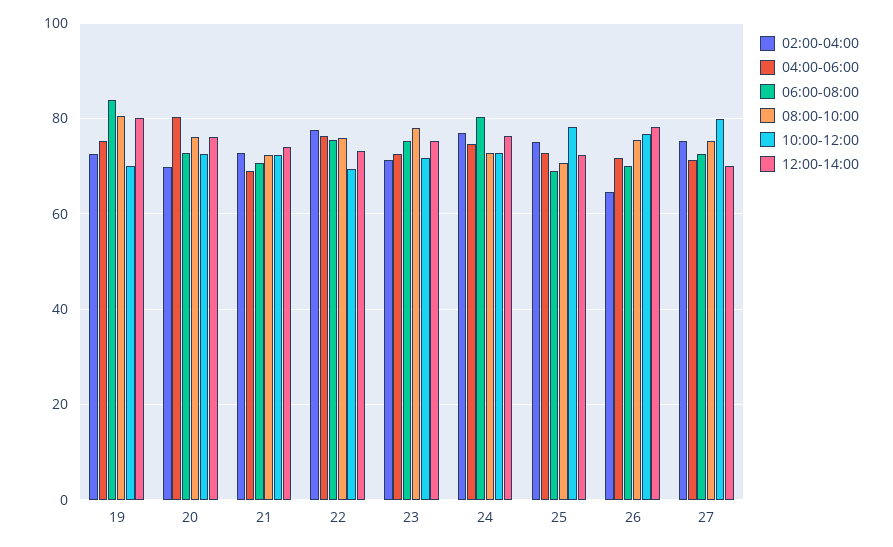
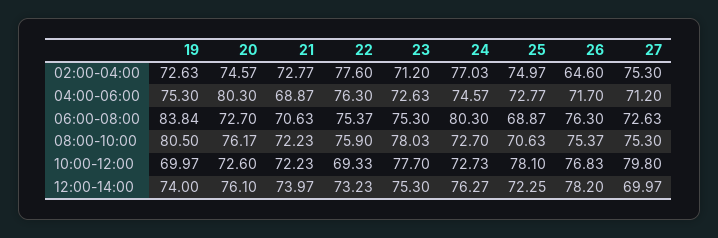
12:00-14:00, 19: 80 -> 74
02:00-04:00, 20: 70 -> 74.57
10:00-12:00, 23: 72 -> 77.7
06:00-08:00, 26: 70 -> 76.3

